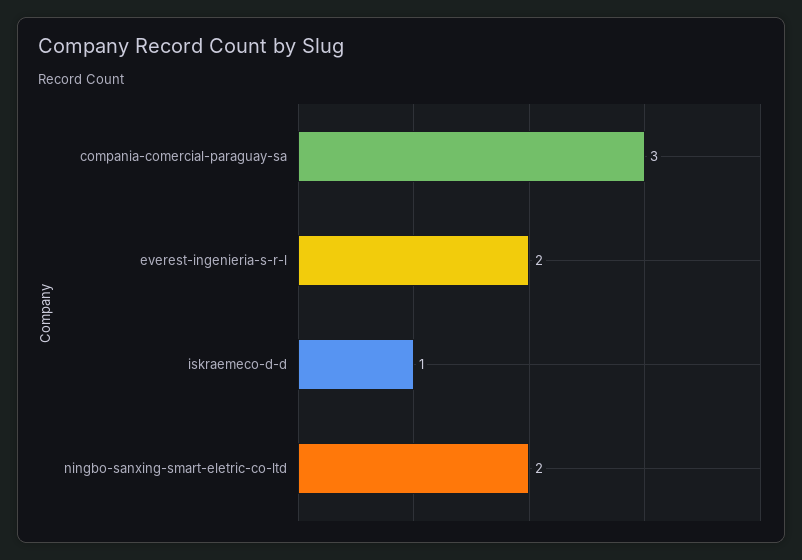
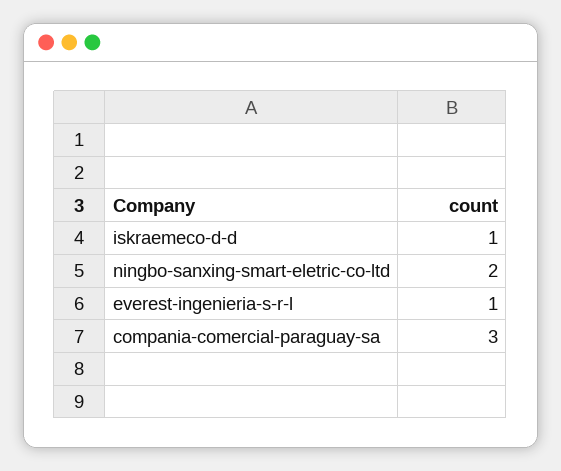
everest-ingenieria-s-r-l: 2 -> 1

